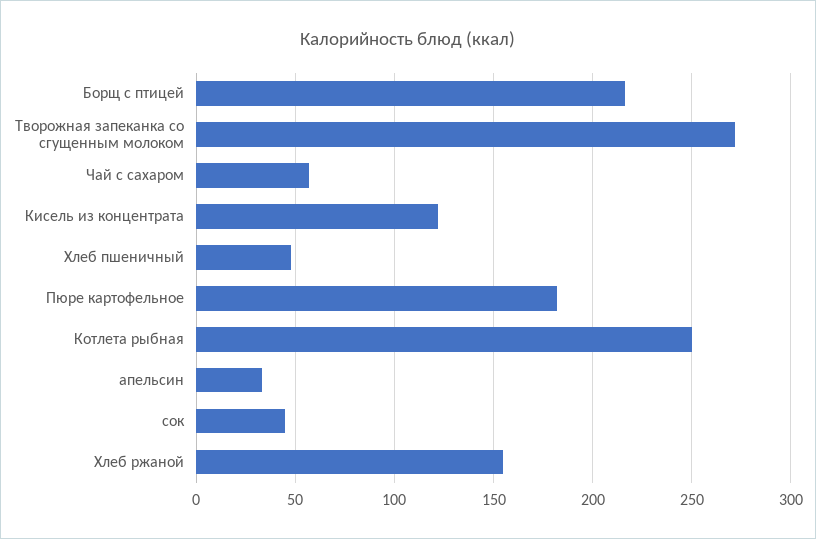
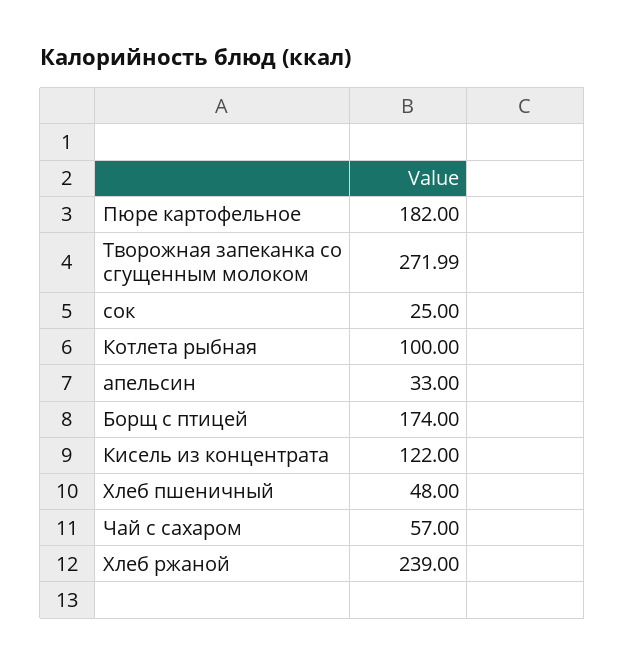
Борщ с птицей: 215 -> 174
Котлета рыбная: 250 -> 100
сок: 45 -> 25
Хлеб ржаной: 155 -> 239

